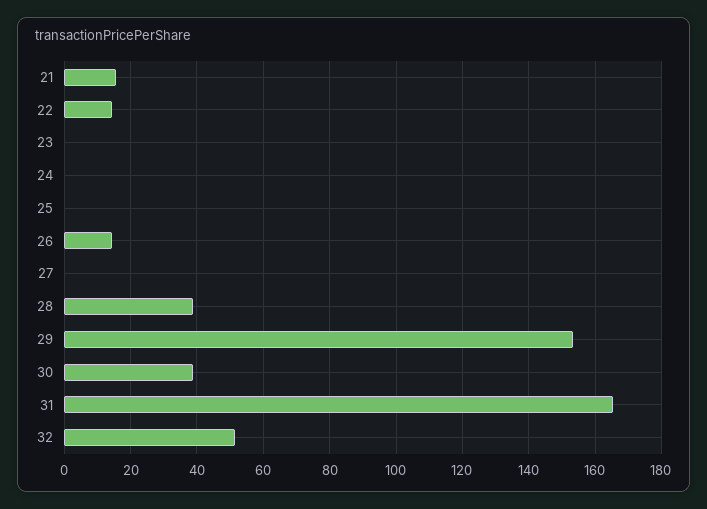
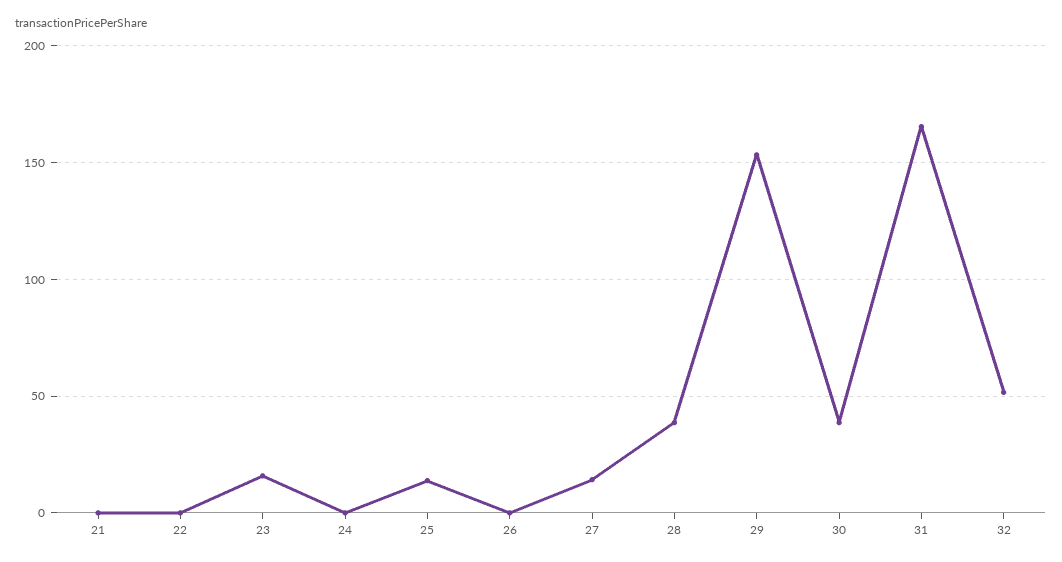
21: 16 -> 0
22: 14 -> 0
23: 0 -> 15
25: 0 -> 15
26: 14 -> 0
27: 0 -> 15

